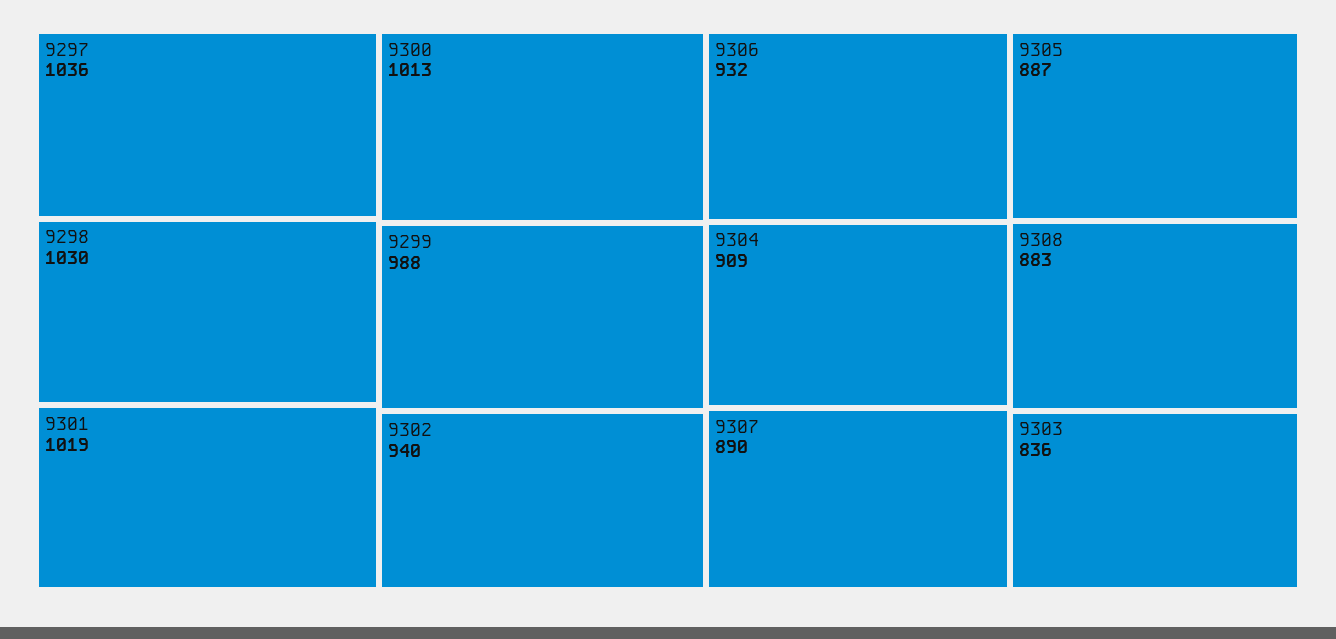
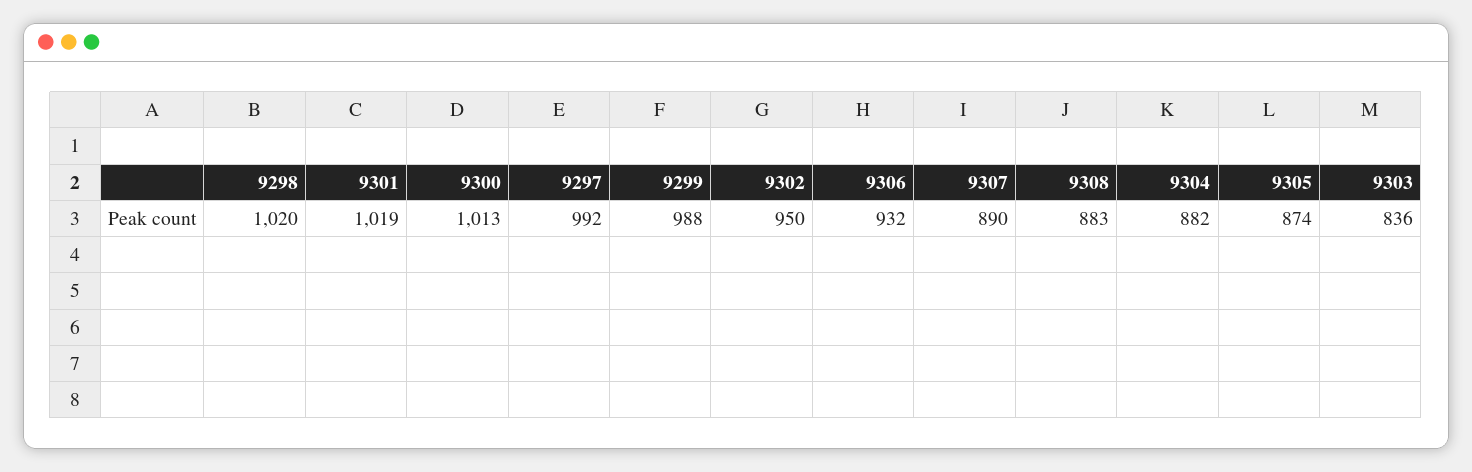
9297: 1036 -> 992
9298: 1030 -> 1020
9302: 940 -> 950
9304: 909 -> 882
9305: 887 -> 874

